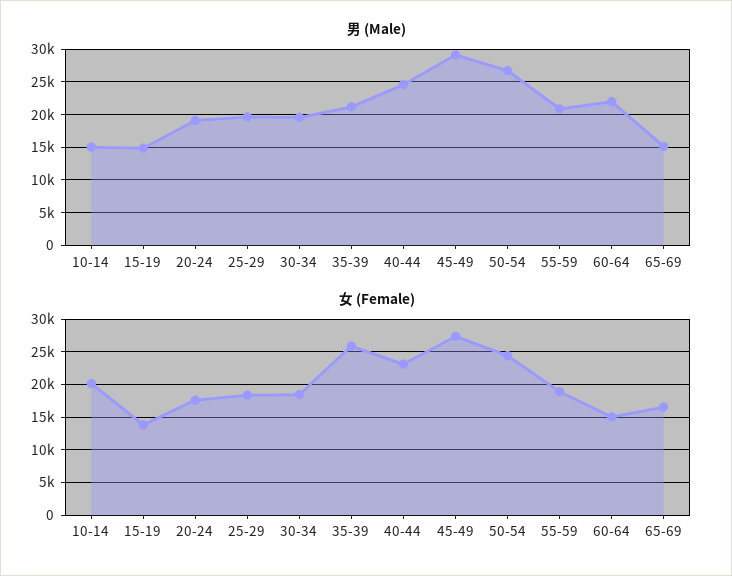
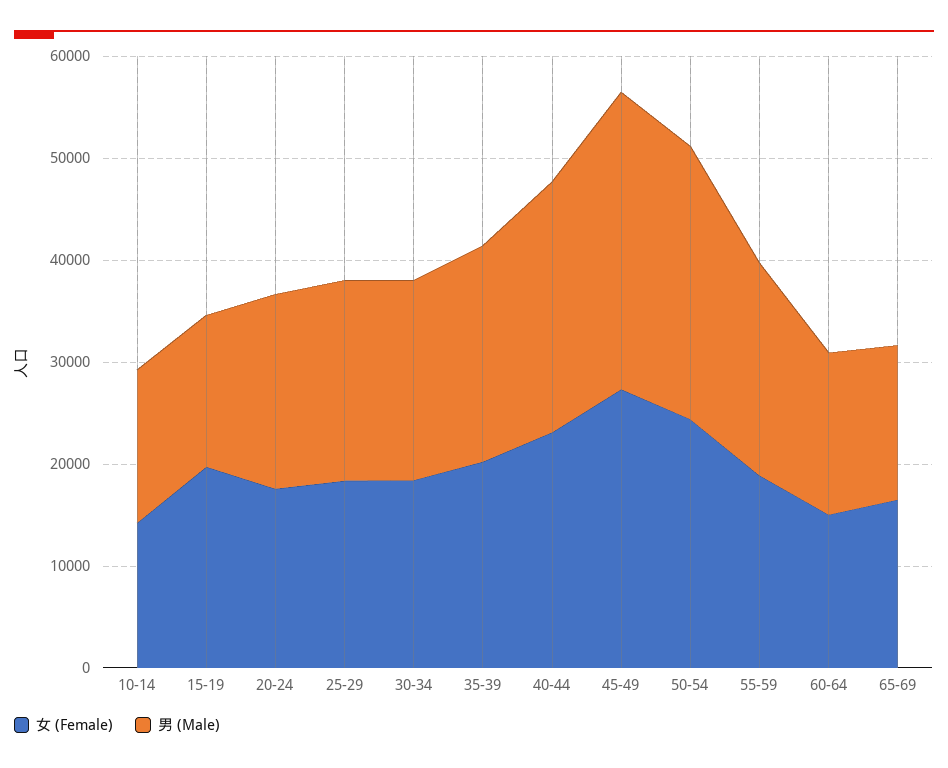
男 (Male), 60-64: 22000 -> 16000
女 (Female), 10-14: 20000 -> 14000
女 (Female), 15-19: 14000 -> 20000
女 (Female), 35-39: 26000 -> 20000

